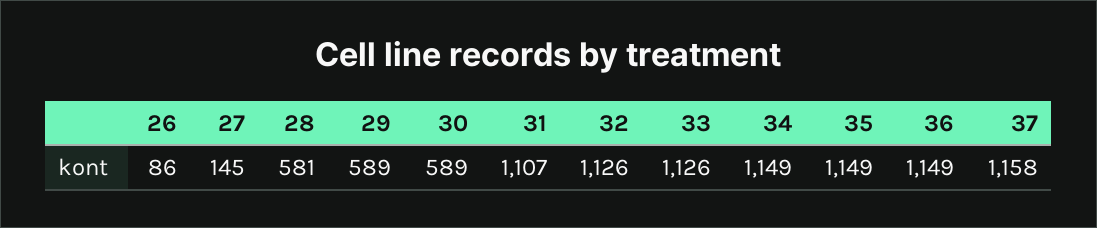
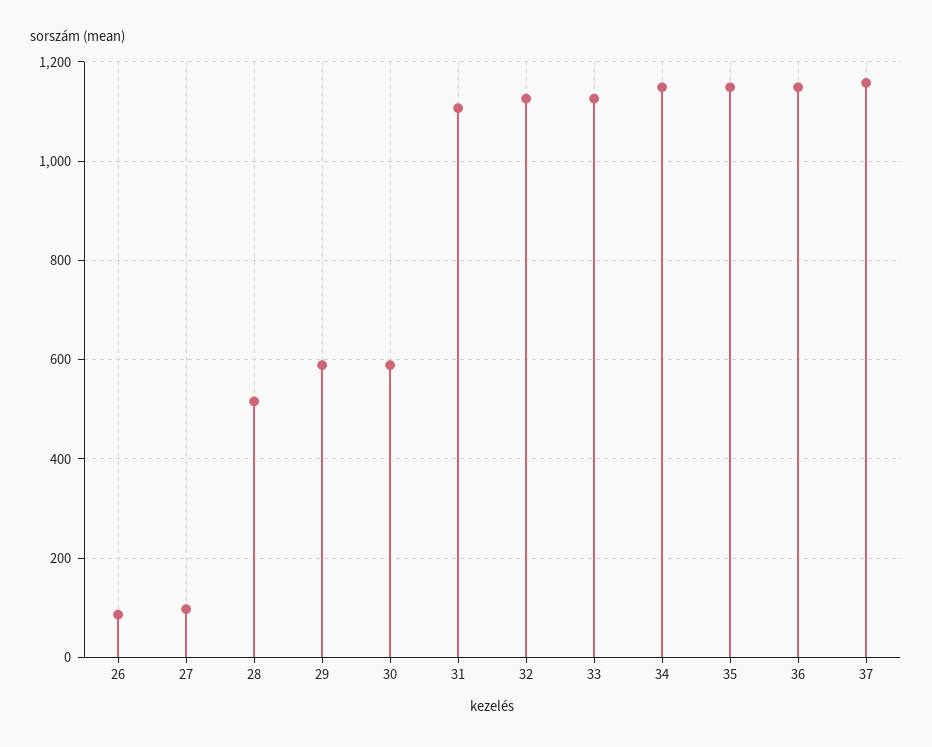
27: 145 -> 100
28: 581 -> 520

